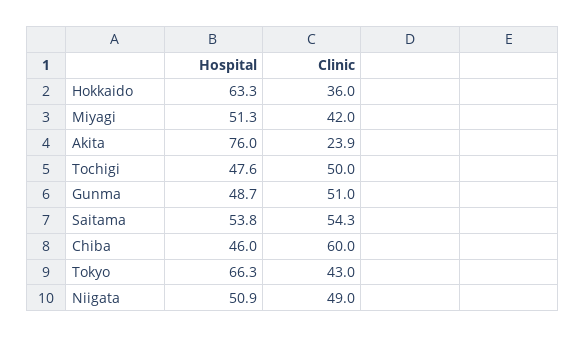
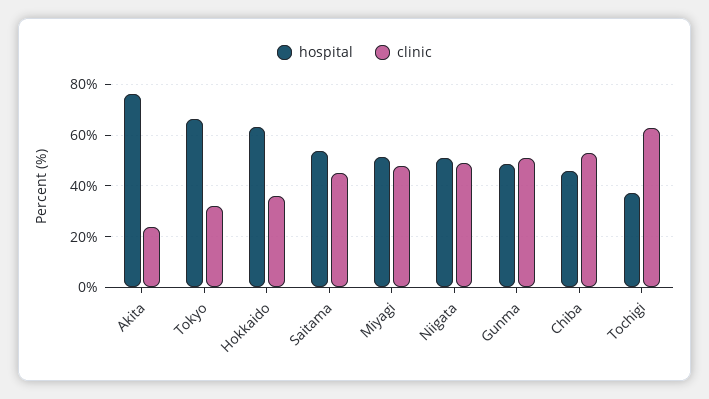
Clinic, Miyagi: 42 -> 47.5
Hospital, Tochigi: 47.6 -> 37.5
Clinic, Tochigi: 50 -> 62.5
Clinic, Saitama: 54.3 -> 45
Clinic, Chiba: 60 -> 52.5
Clinic, Tokyo: 43 -> 32.5

